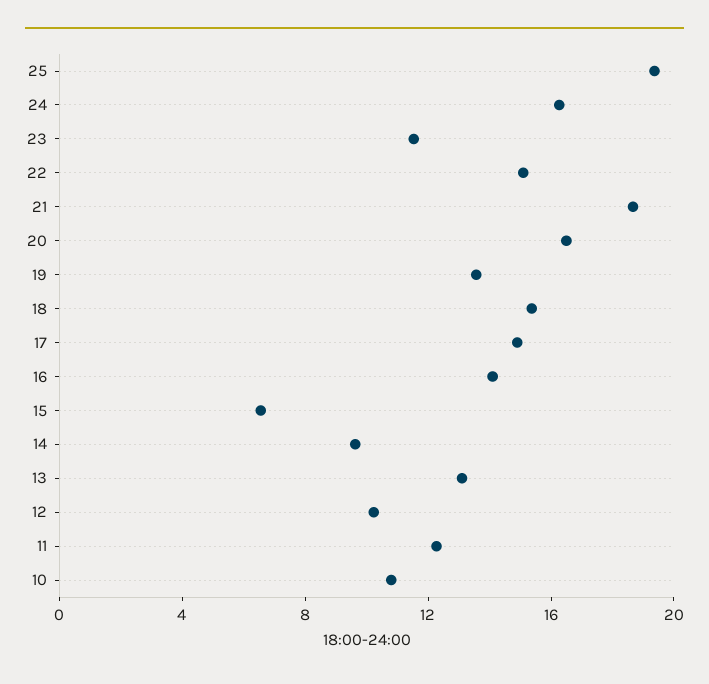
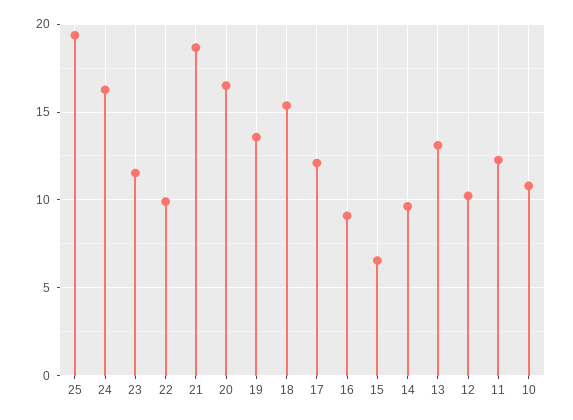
22: 15 -> 10
17: 15 -> 12
16: 14 -> 9

